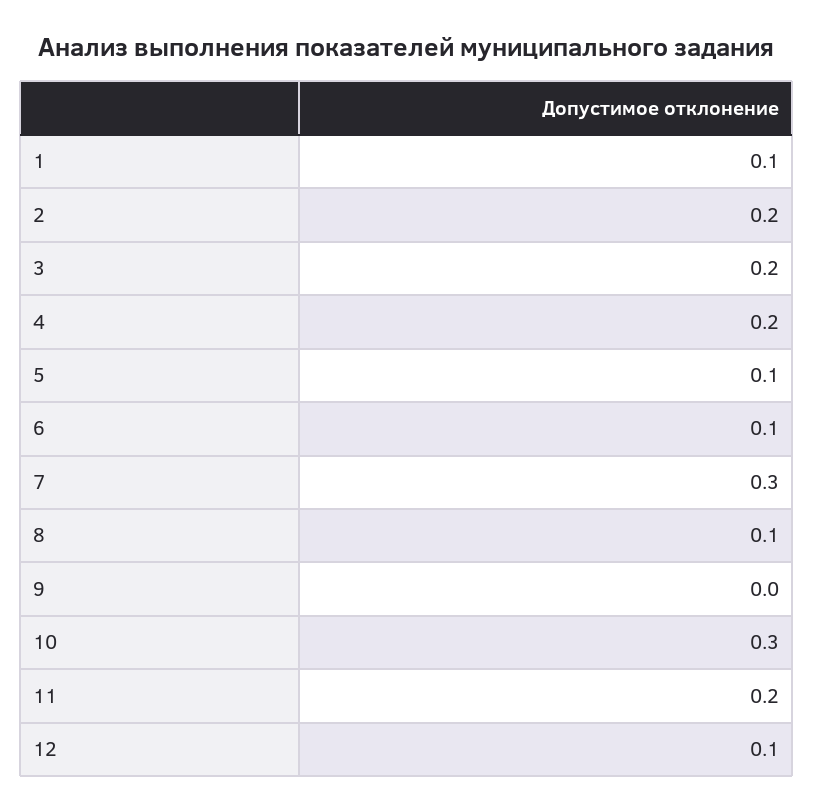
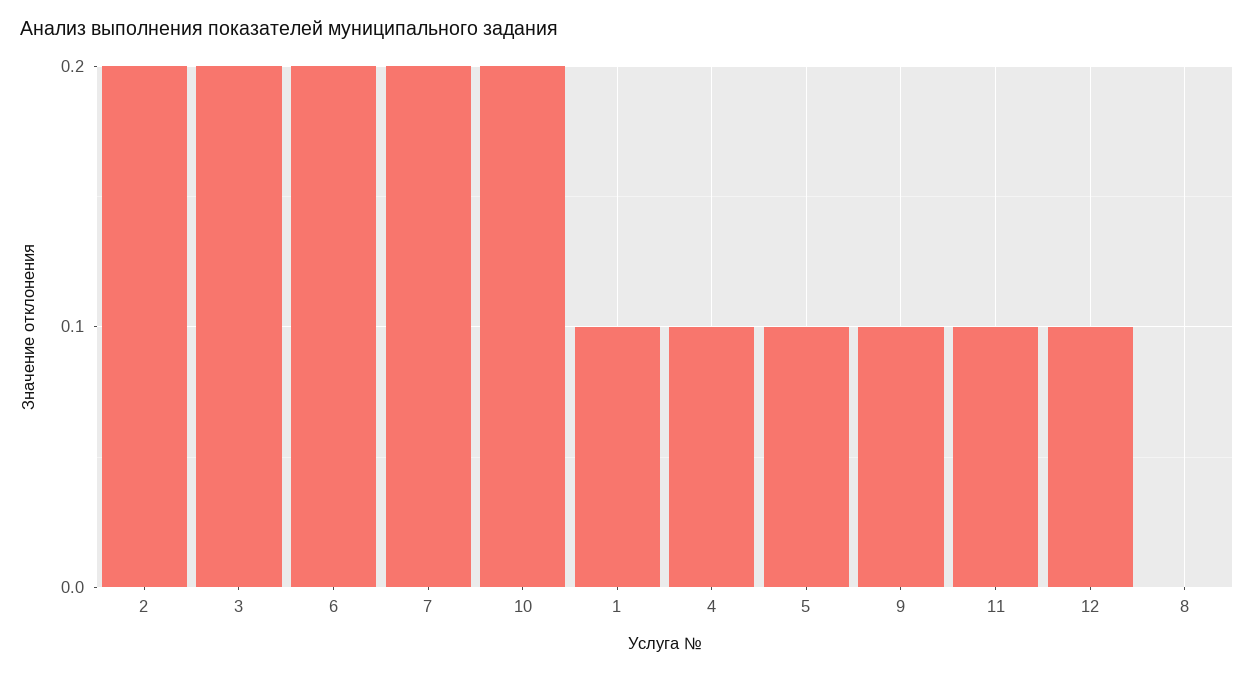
4: 0.2 -> 0.1
6: 0.1 -> 0.2
7: 0.3 -> 0.2
8: 0.1 -> 0
9: 0 -> 0.1
10: 0.3 -> 0.2
11: 0.2 -> 0.1

